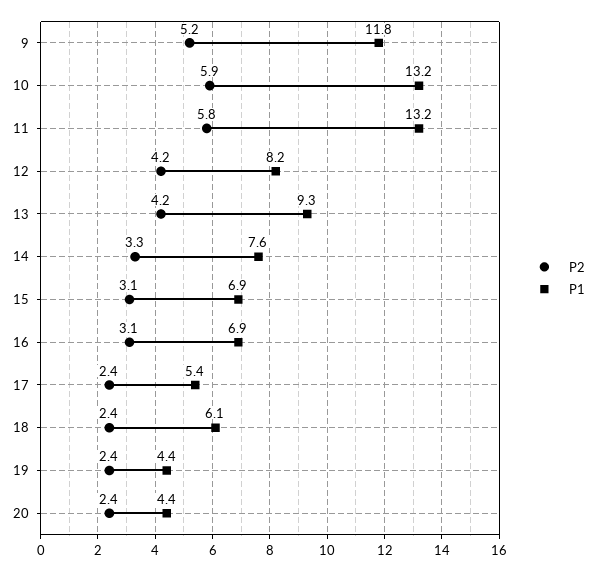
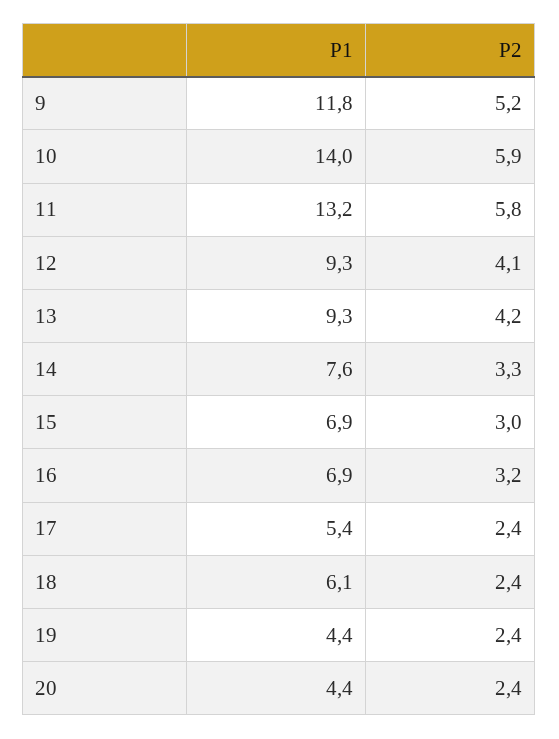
P1, 10: 13.2 -> 14
P2, 12: 4.2 -> 4.1
P1, 12: 8.2 -> 9.3
P2, 15: 3.1 -> 3
P2, 16: 3.1 -> 3.2

